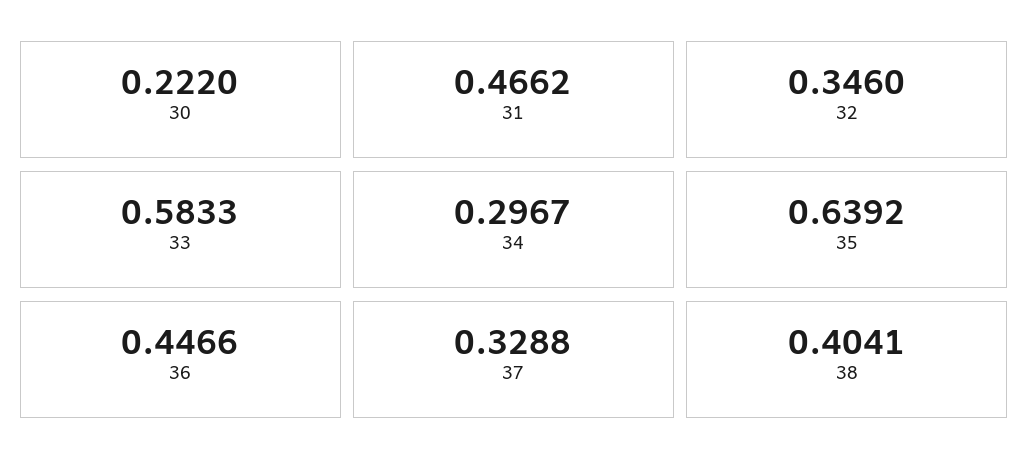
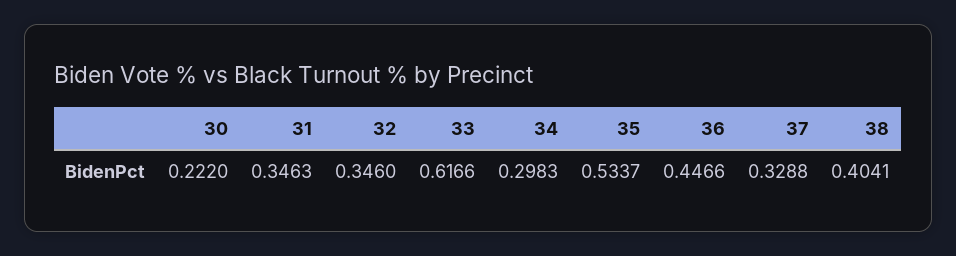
31: 0.4662 -> 0.3463
33: 0.5833 -> 0.6166
34: 0.2967 -> 0.2983
35: 0.6392 -> 0.5337

